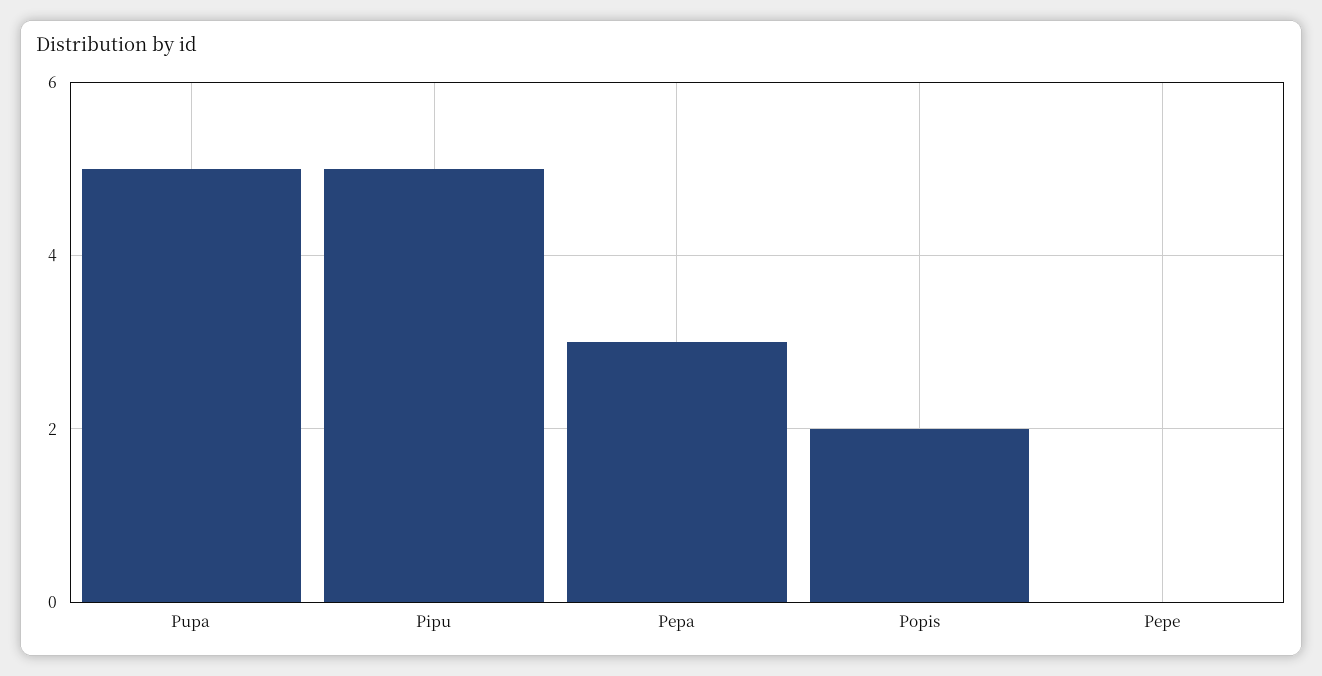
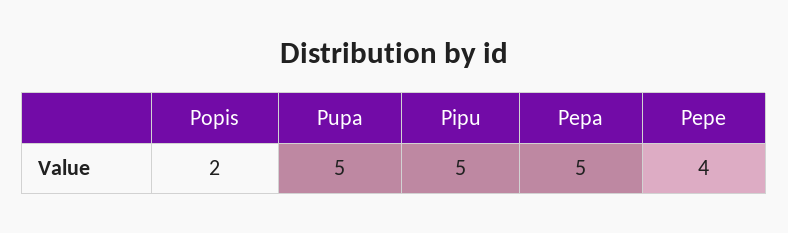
Pepa: 3 -> 5
Pepe: 0 -> 4

